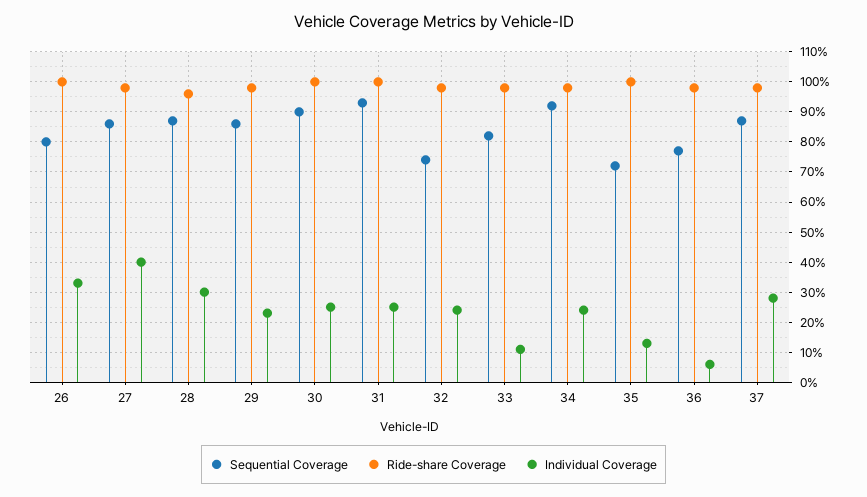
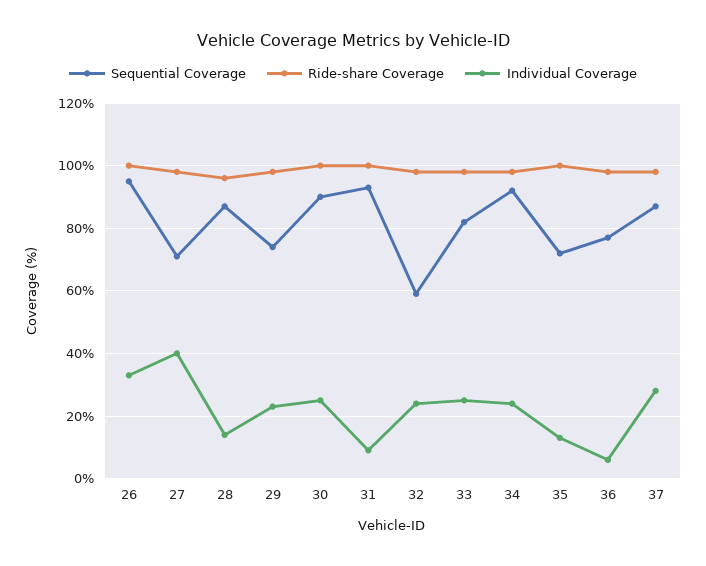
Sequential Coverage, 26: 80 -> 95
Sequential Coverage, 27: 85 -> 70
Individual Coverage, 28: 30 -> 15
Sequential Coverage, 29: 85 -> 75
Individual Coverage, 31: 25 -> 10
Sequential Coverage, 32: 75 -> 60
Individual Coverage, 33: 10 -> 25

